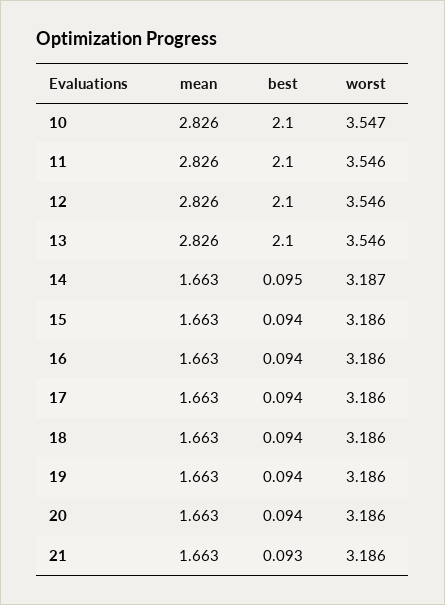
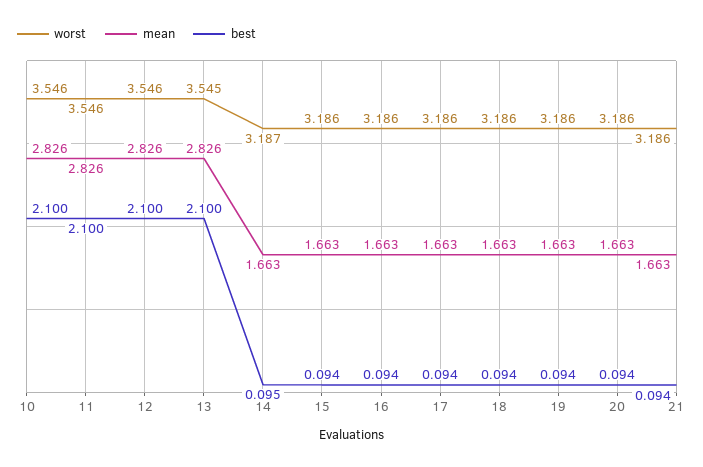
worst, 10: 3.547 -> 3.546
worst, 13: 3.546 -> 3.545
best, 21: 0.093 -> 0.094

